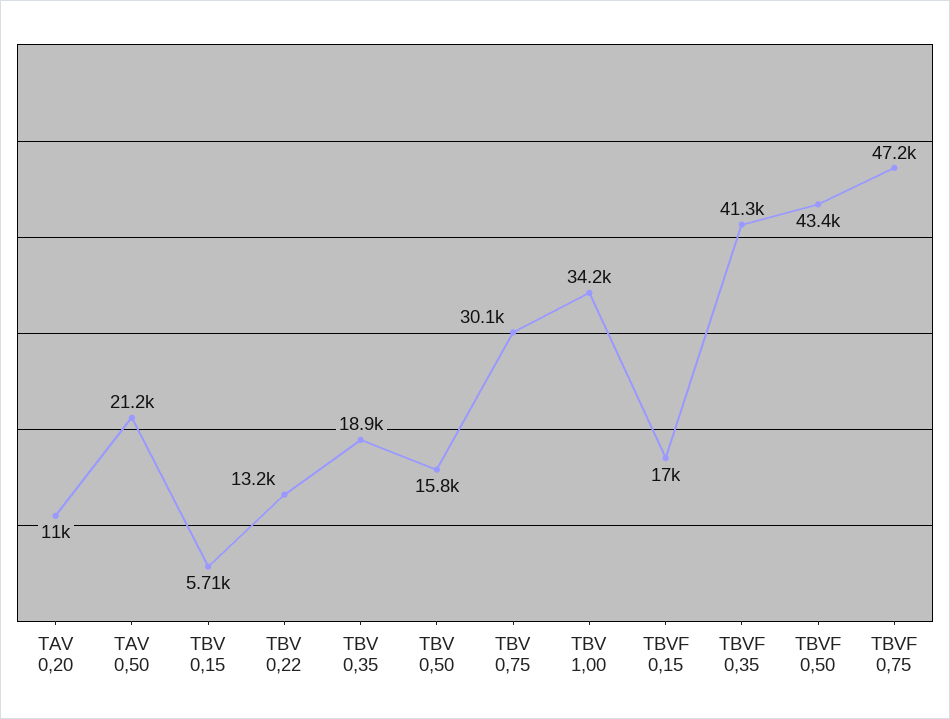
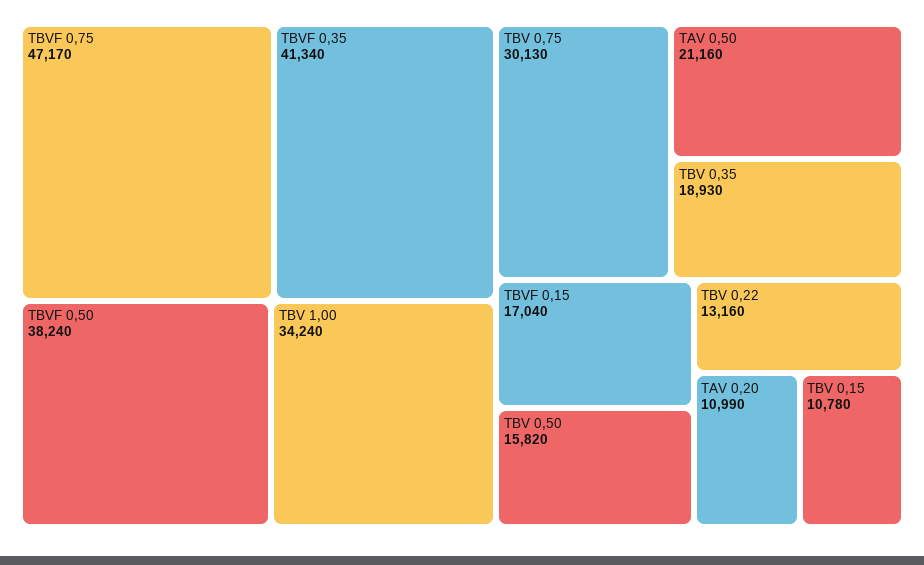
TBV 0,15: 5710 -> 10780
TBVF 0,50: 43400 -> 38240

